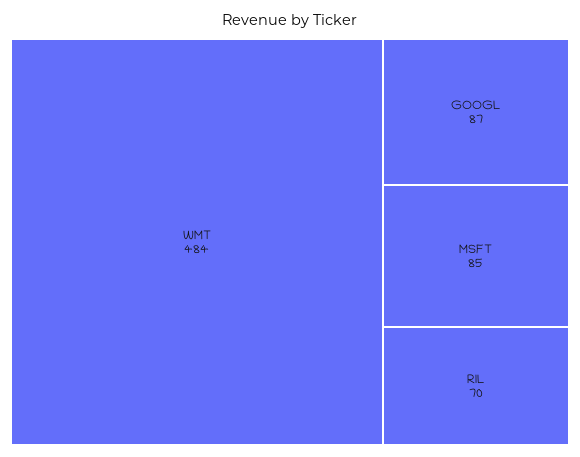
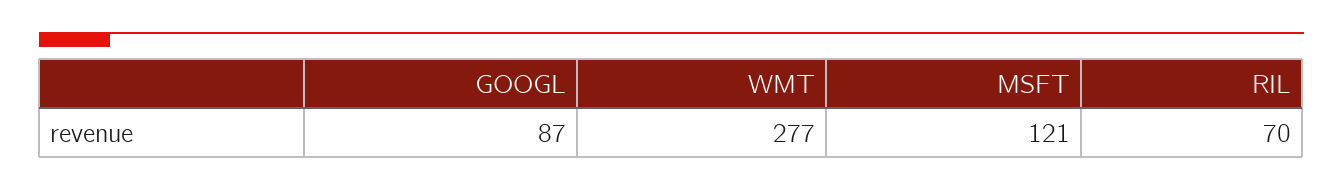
WMT: 484 -> 277
MSFT: 85 -> 121

